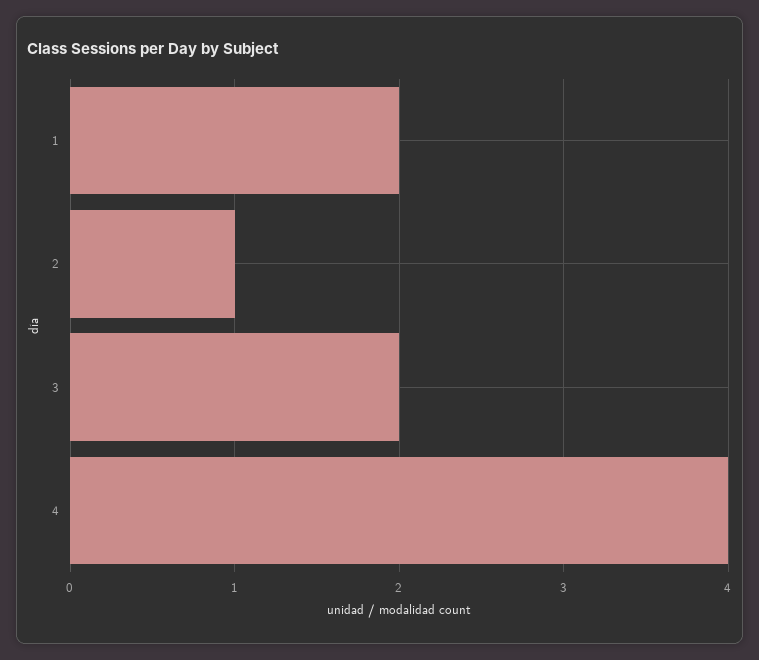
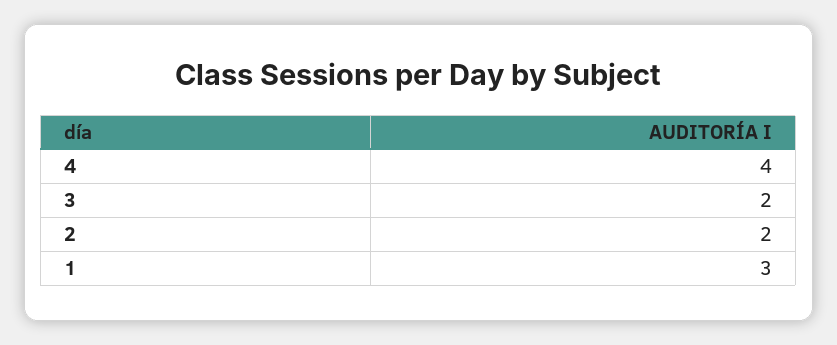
1: 2 -> 3
2: 1 -> 2

